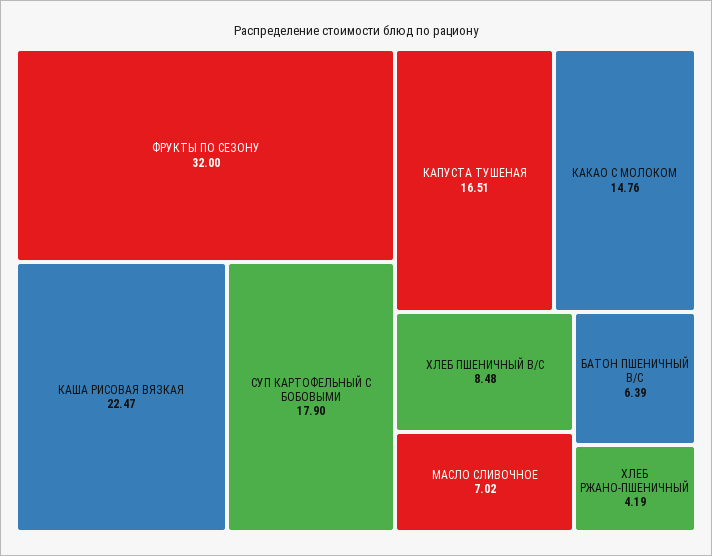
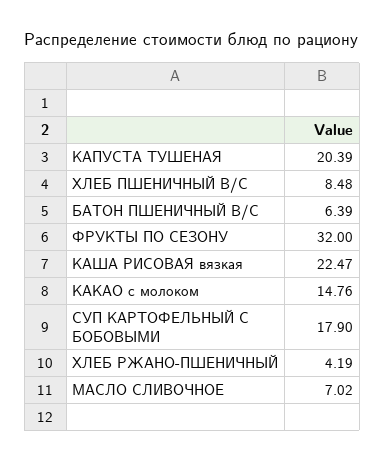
КАПУСТА ТУШЕНАЯ: 16.51 -> 20.39

